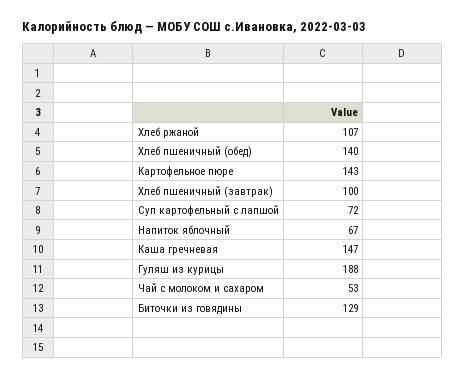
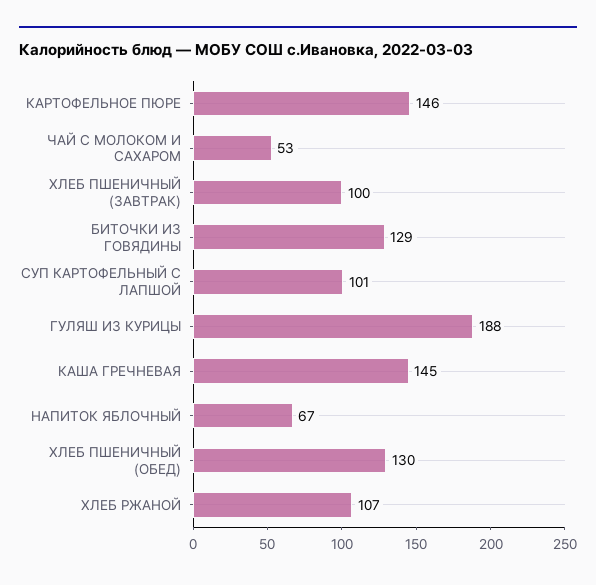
Хлеб пшеничный (обед): 140 -> 130
Картофельное пюре: 143 -> 146
Суп картофельный с лапшой: 72 -> 101
Каша гречневая: 147 -> 145

